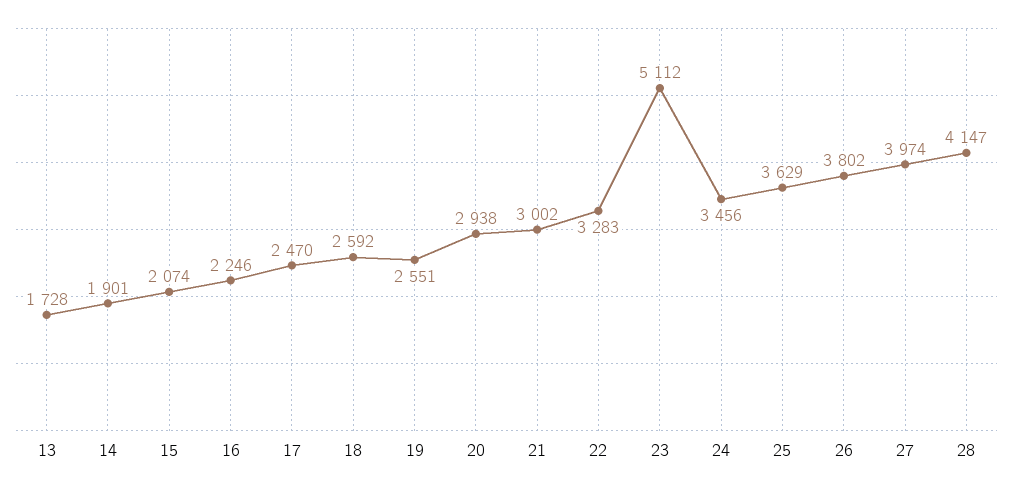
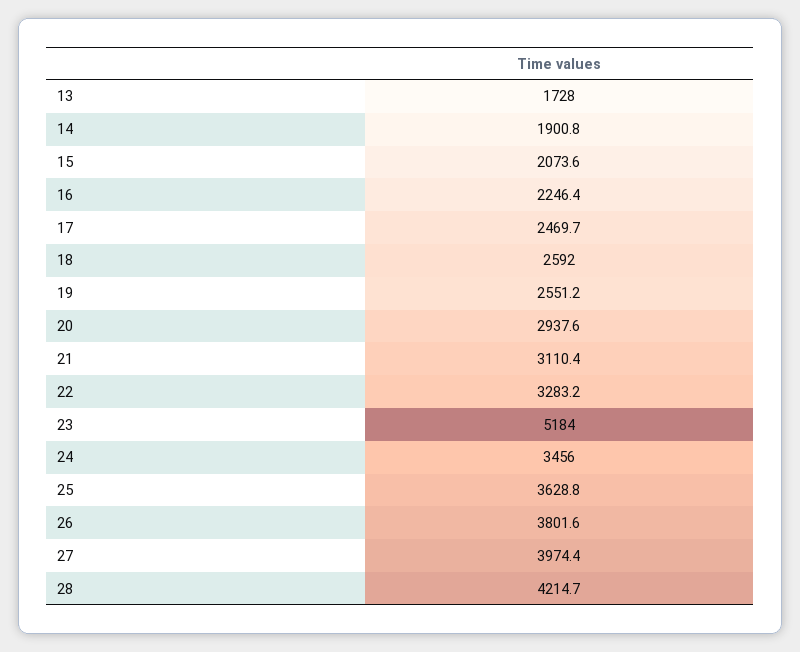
21: 3002 -> 3110.4
23: 5112 -> 5184
28: 4147 -> 4214.7

